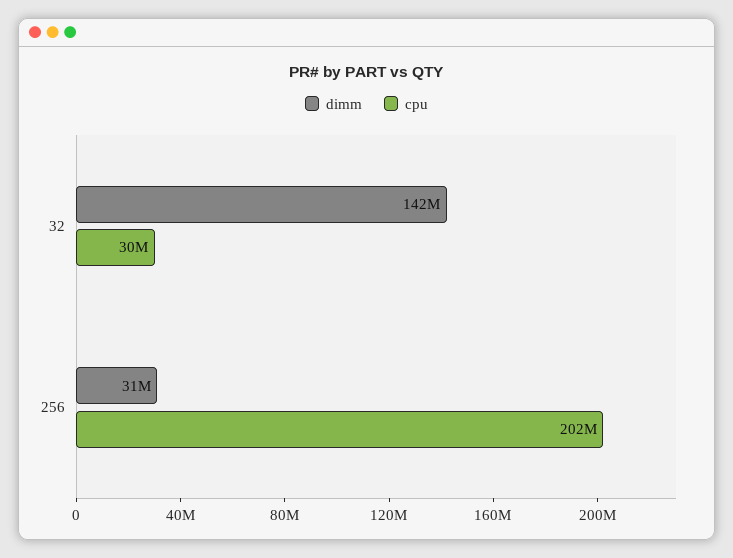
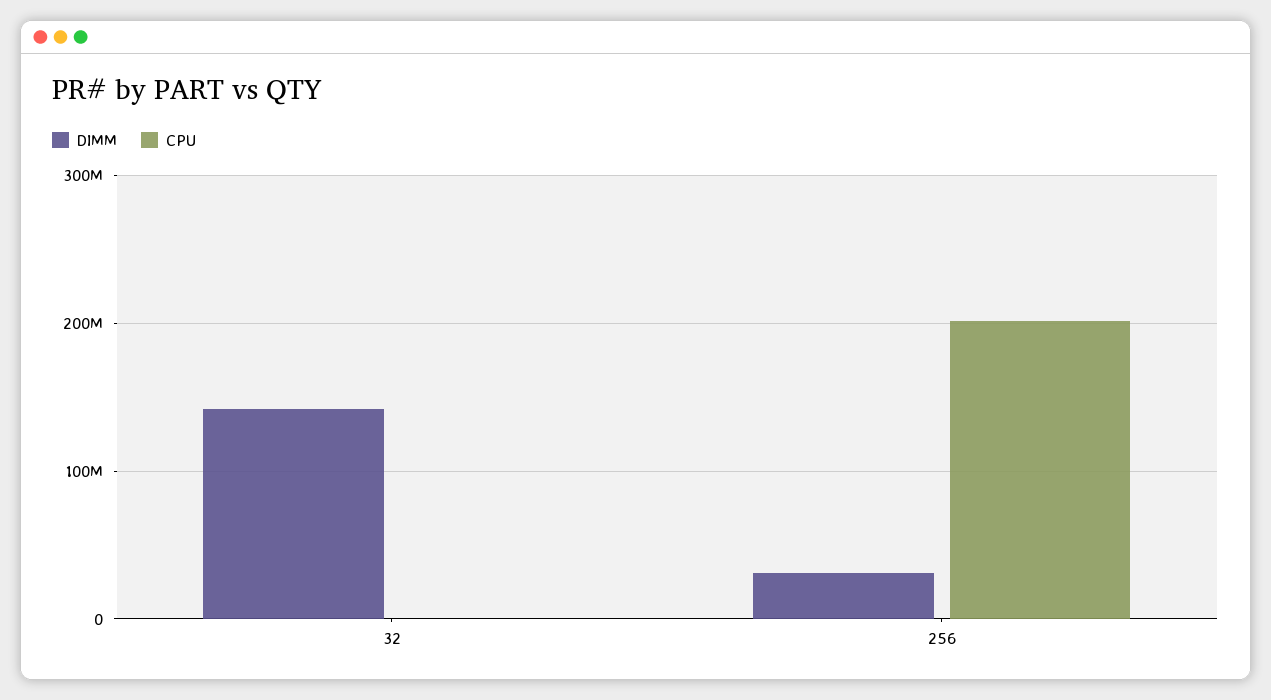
cpu, 32: 30000000 -> 0

